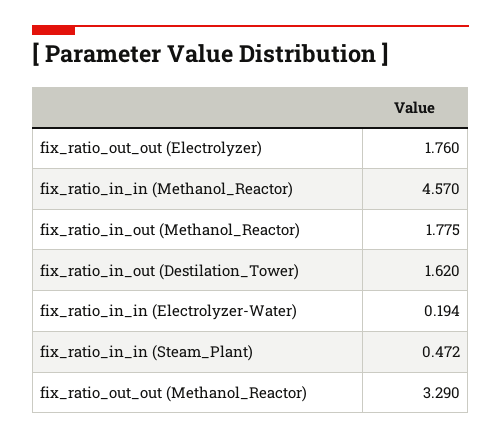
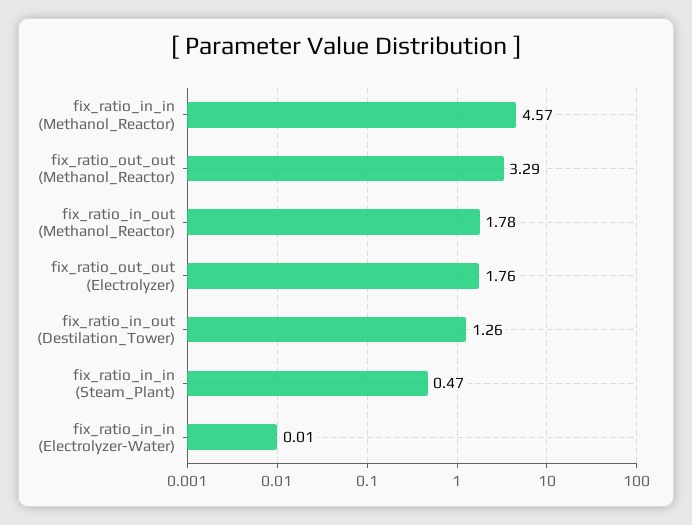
fix_ratio_in_out (Destilation_Tower): 1.62 -> 1.26
fix_ratio_in_in (Electrolyzer-Water): 0.194 -> 0.01

